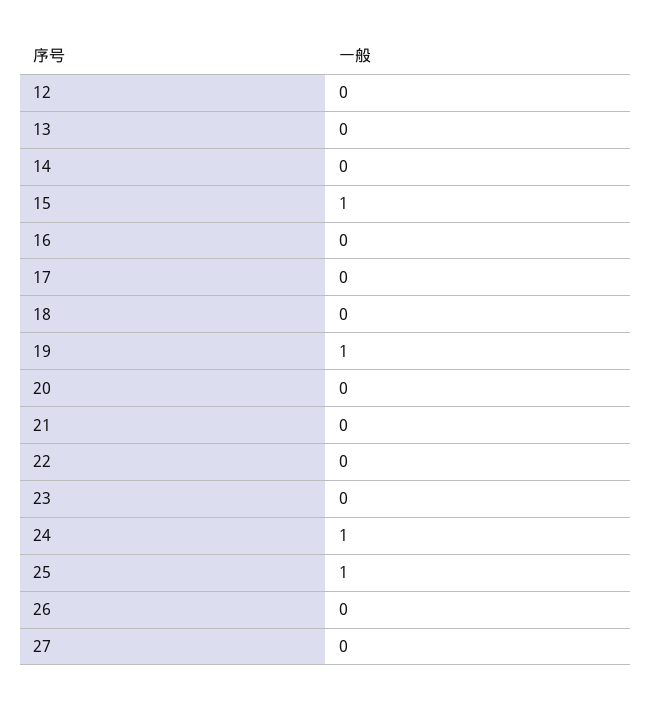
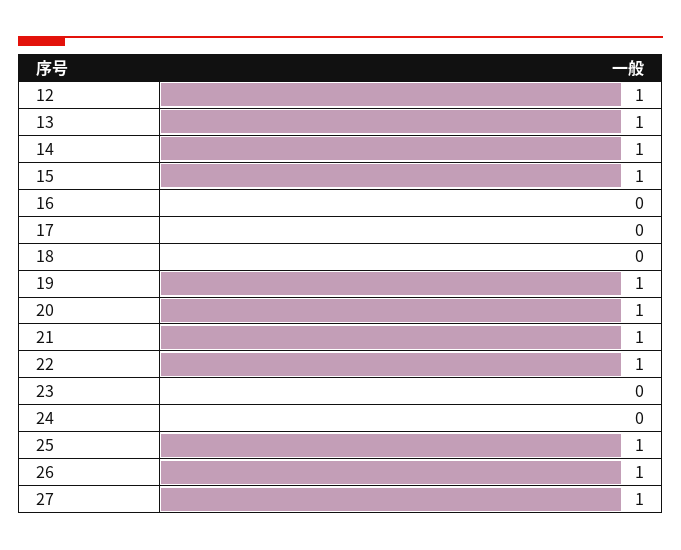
12: 0 -> 1
13: 0 -> 1
14: 0 -> 1
20: 0 -> 1
21: 0 -> 1
22: 0 -> 1
24: 1 -> 0
26: 0 -> 1
27: 0 -> 1

